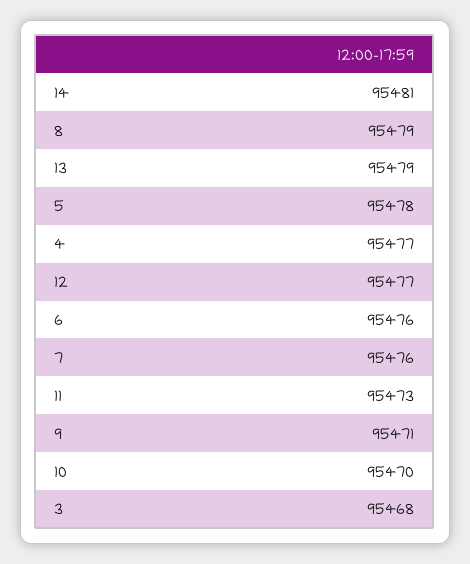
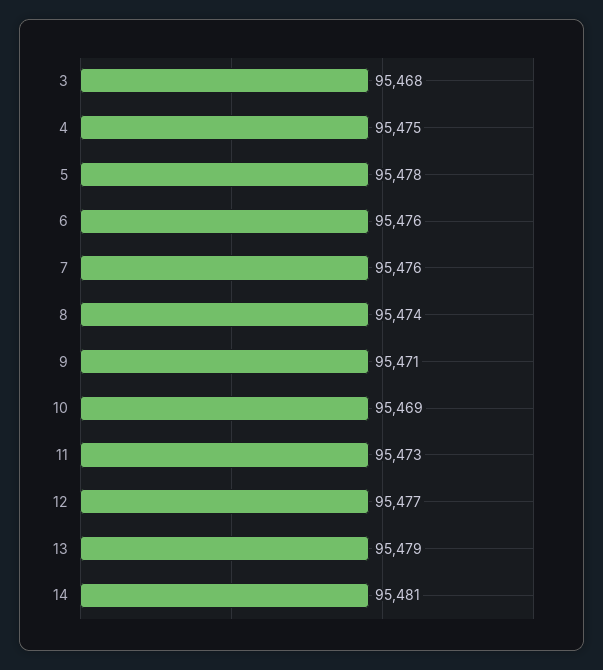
8: 95479 -> 95474
4: 95477 -> 95475
10: 95470 -> 95469

